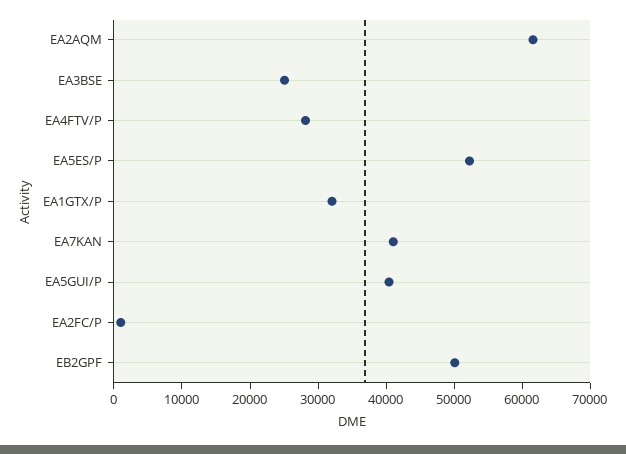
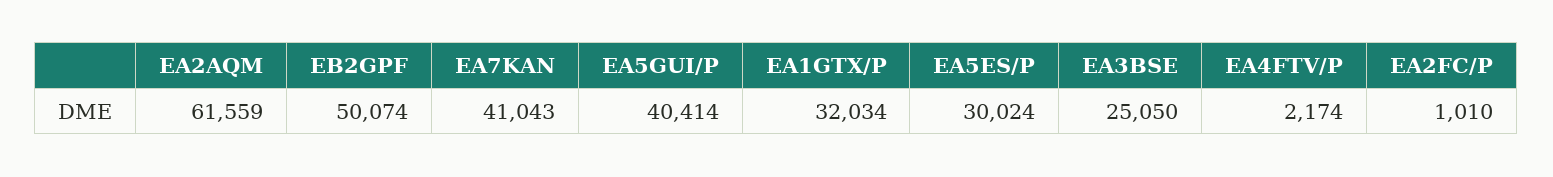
EA4FTV/P: 28000 -> 2174
EA5ES/P: 52000 -> 30024

